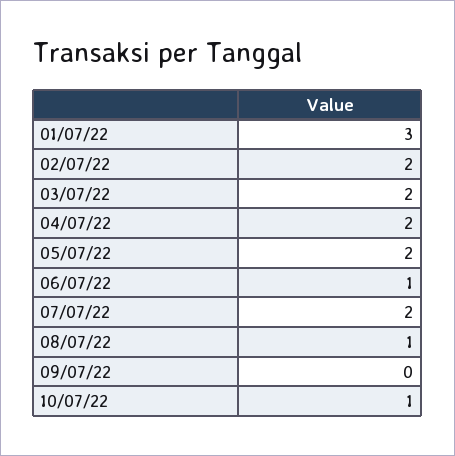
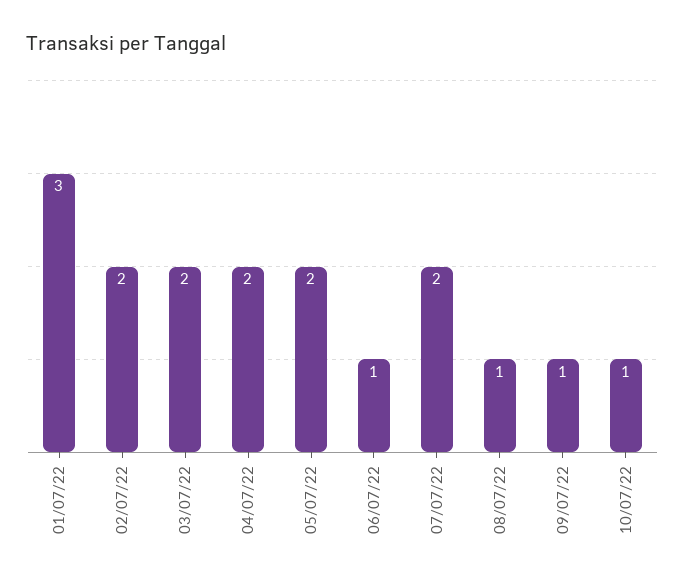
09/07/22: 0 -> 1

